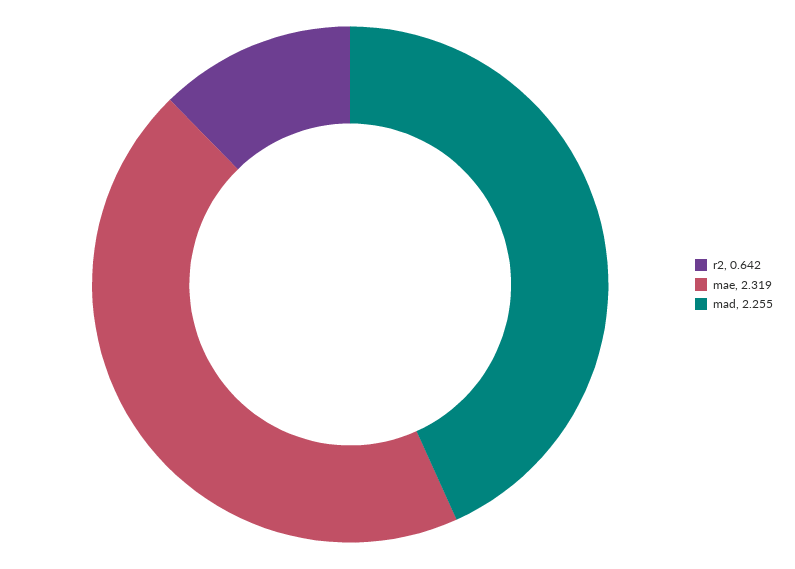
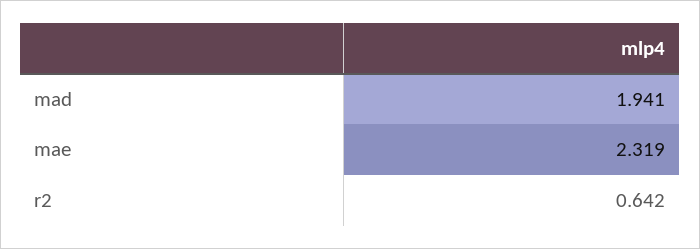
mad: 2.255 -> 1.941

